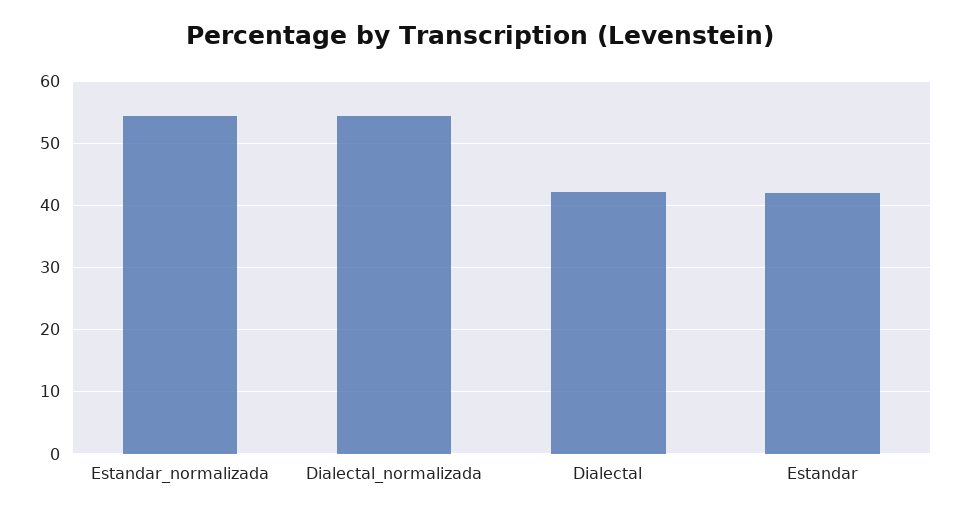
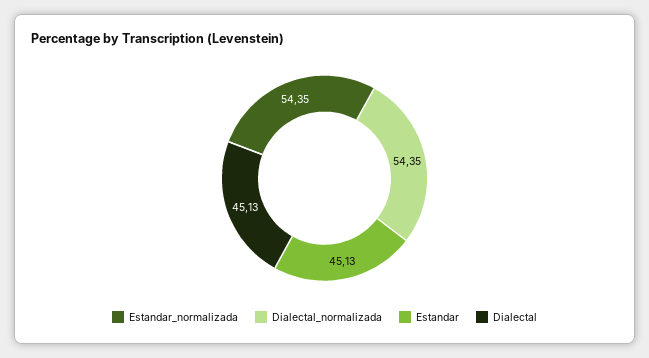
Dialectal: 42 -> 45.13
Estandar: 42 -> 45.13

